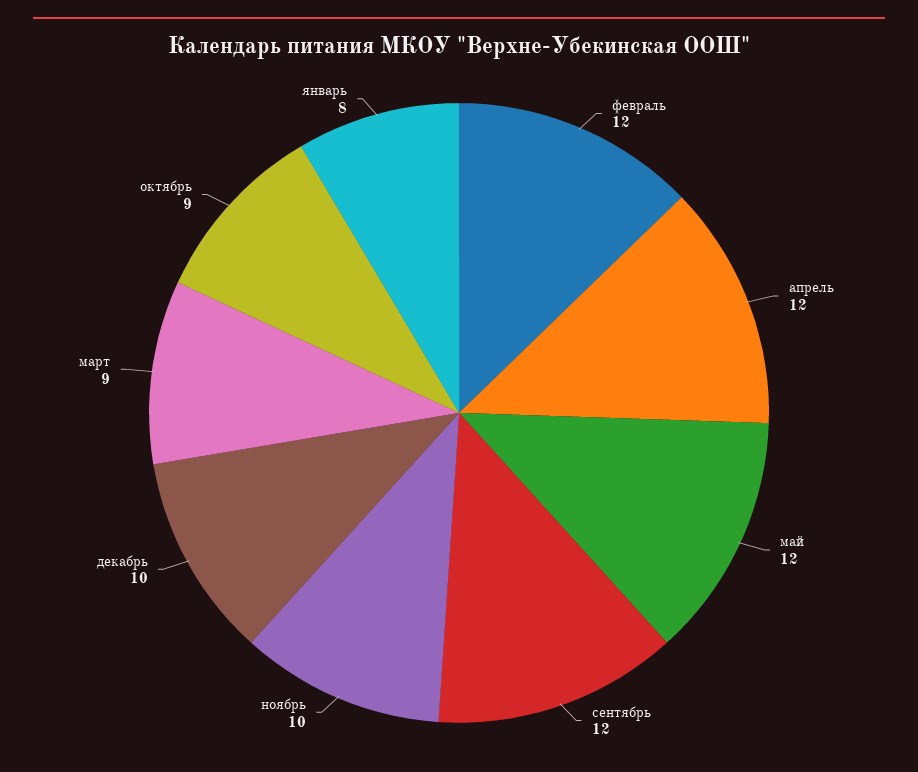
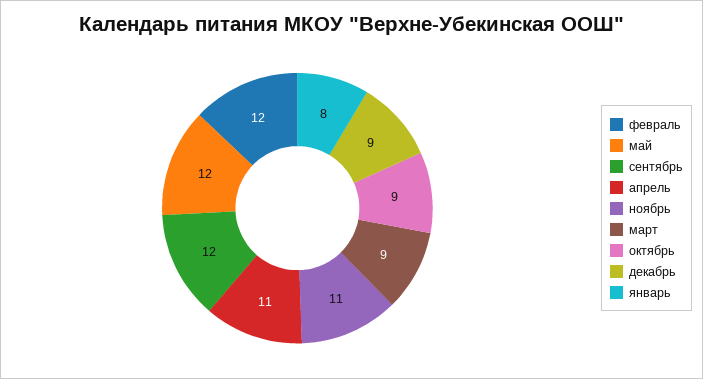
апрель: 12 -> 11
ноябрь: 10 -> 11
декабрь: 10 -> 9

